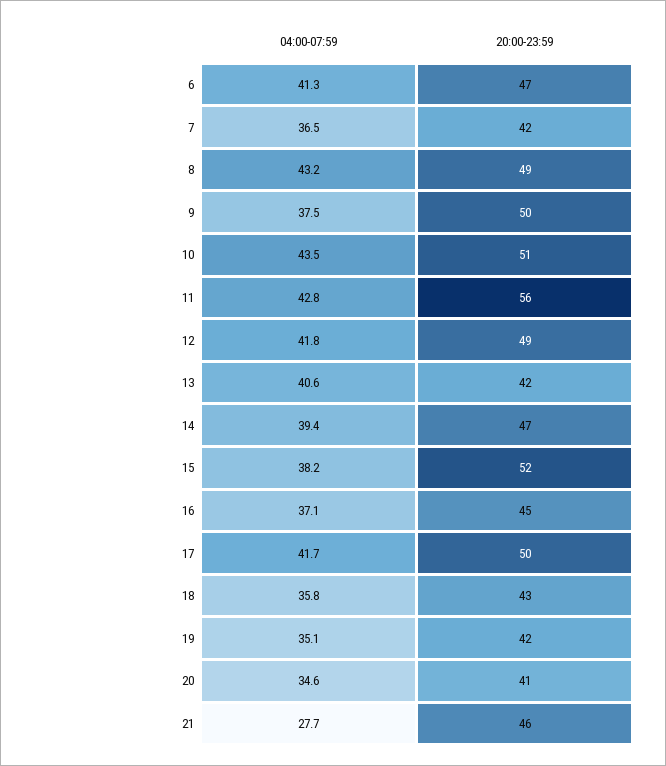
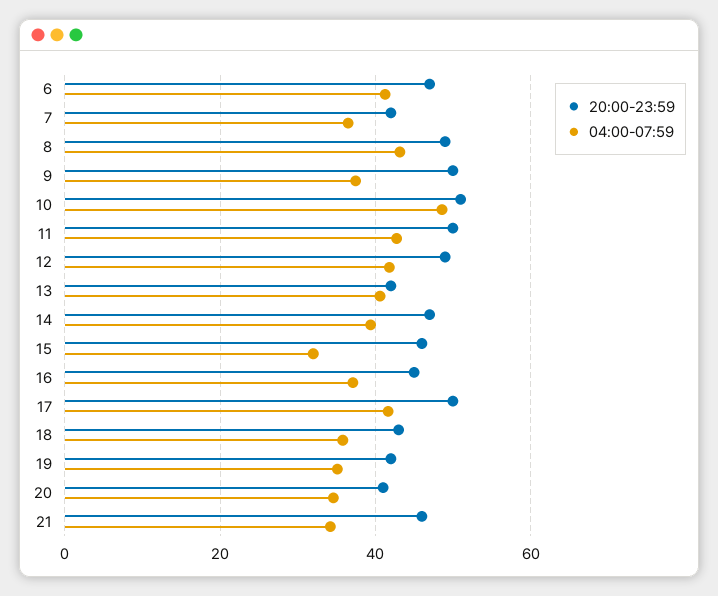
04:00-07:59, 10: 43.5 -> 48
20:00-23:59, 11: 56 -> 50
04:00-07:59, 15: 38.2 -> 32
20:00-23:59, 15: 52 -> 46
04:00-07:59, 21: 27.7 -> 34

